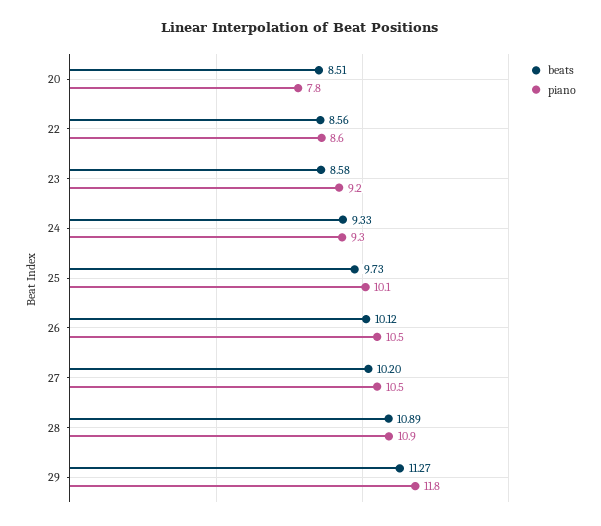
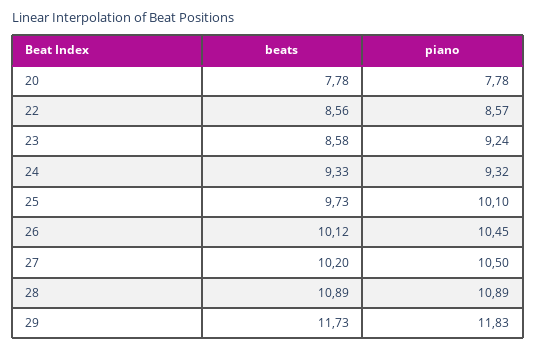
beats, 20: 8.51 -> 7.78
beats, 29: 11.27 -> 11.73

